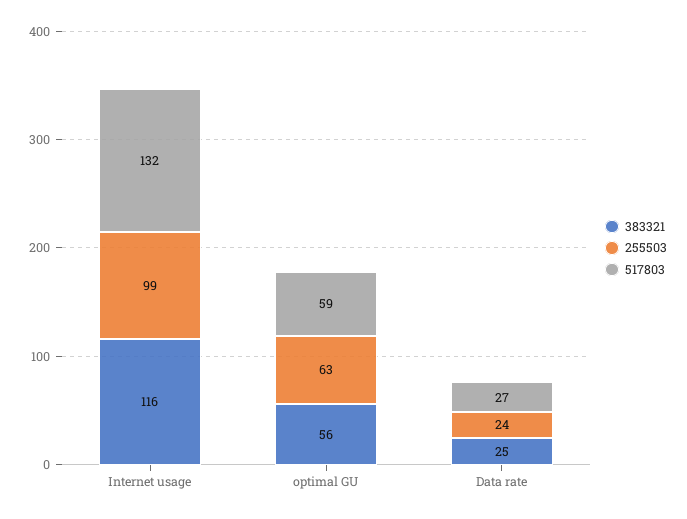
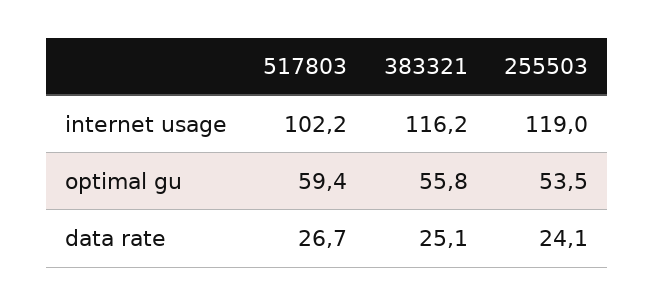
255503, Internet usage: 99 -> 119
517803, Internet usage: 132 -> 102.2
255503, optimal GU: 63 -> 53.5

